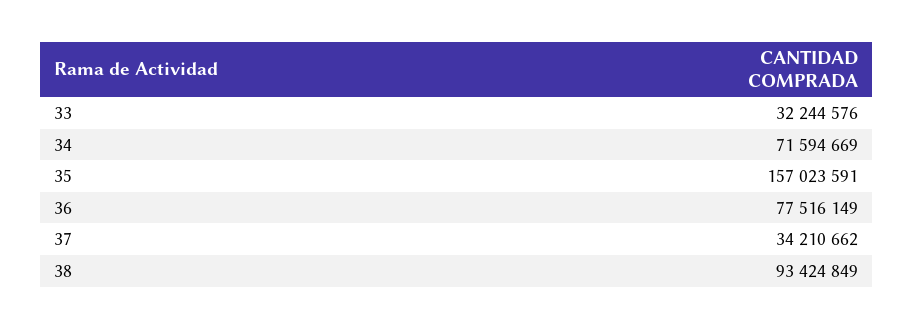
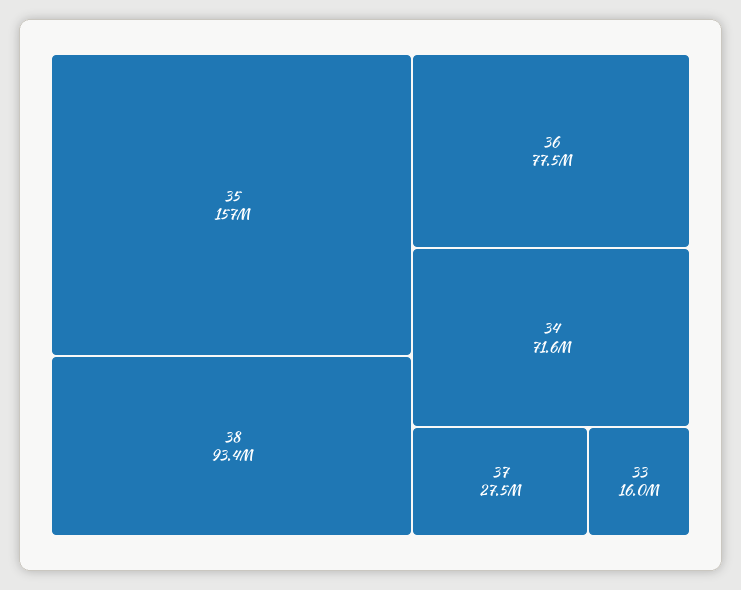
33: 32244576 -> 16000000
37: 34210662 -> 27500000

